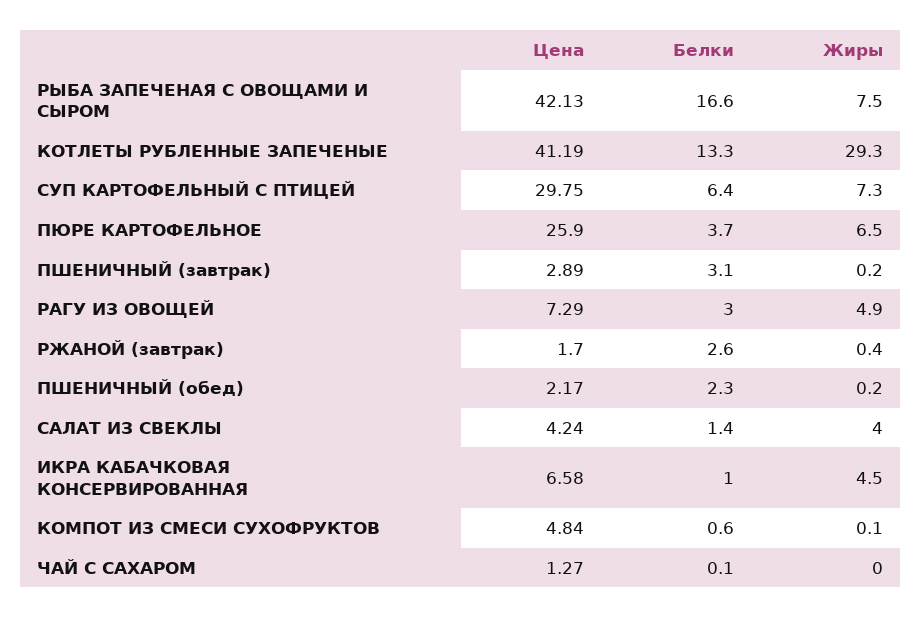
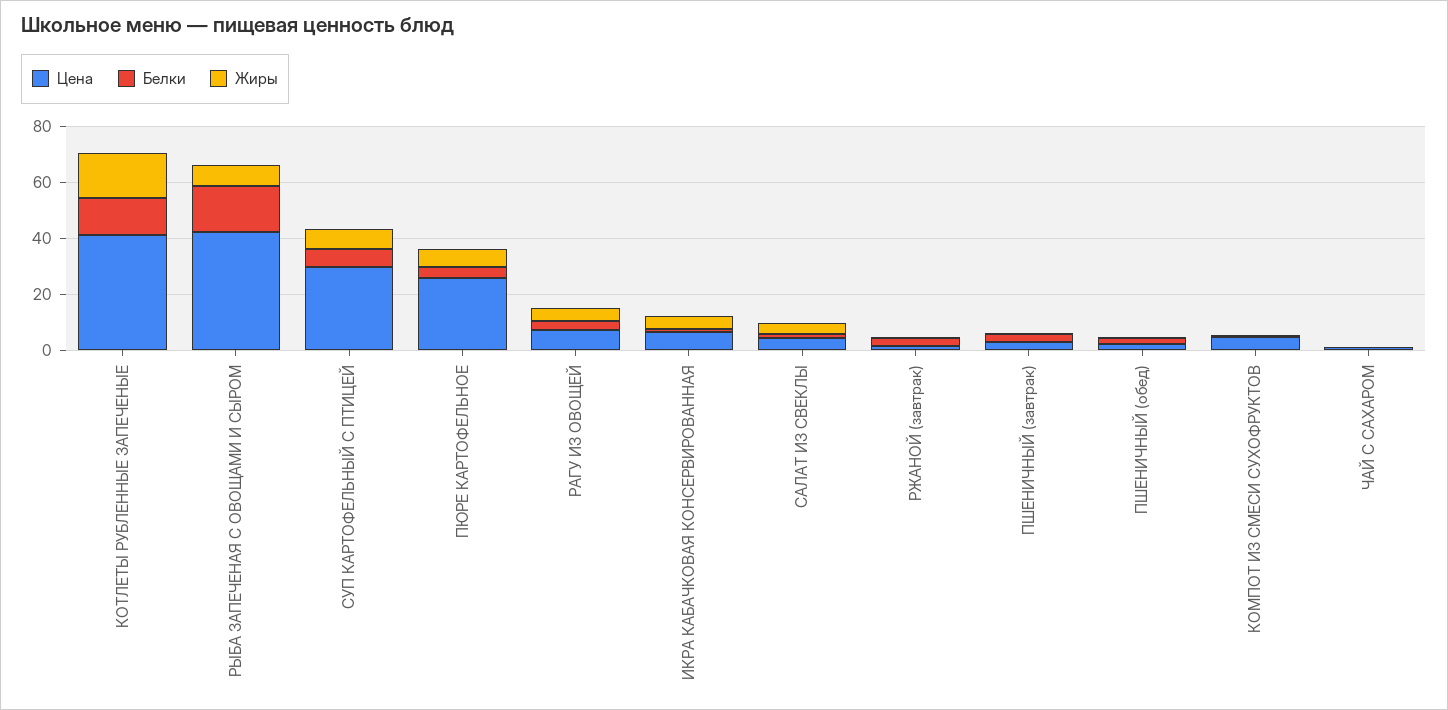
Жиры, КОТЛЕТЫ РУБЛЕННЫЕ ЗАПЕЧЕНЫЕ: 29.3 -> 15

